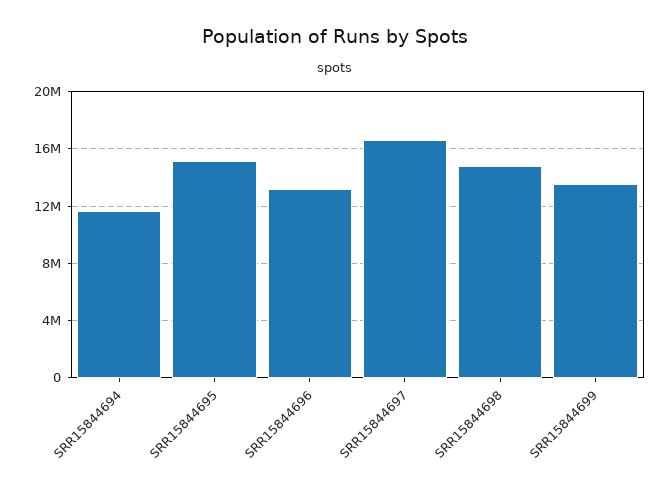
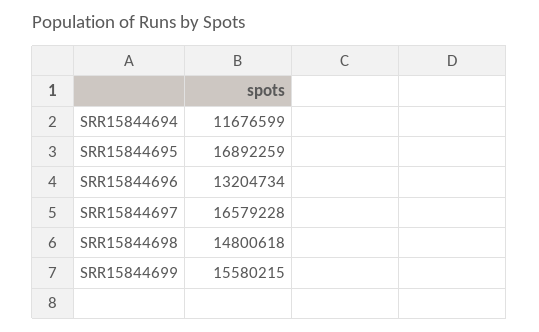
SRR15844695: 15000000 -> 16892259
SRR15844699: 13500000 -> 15580215

